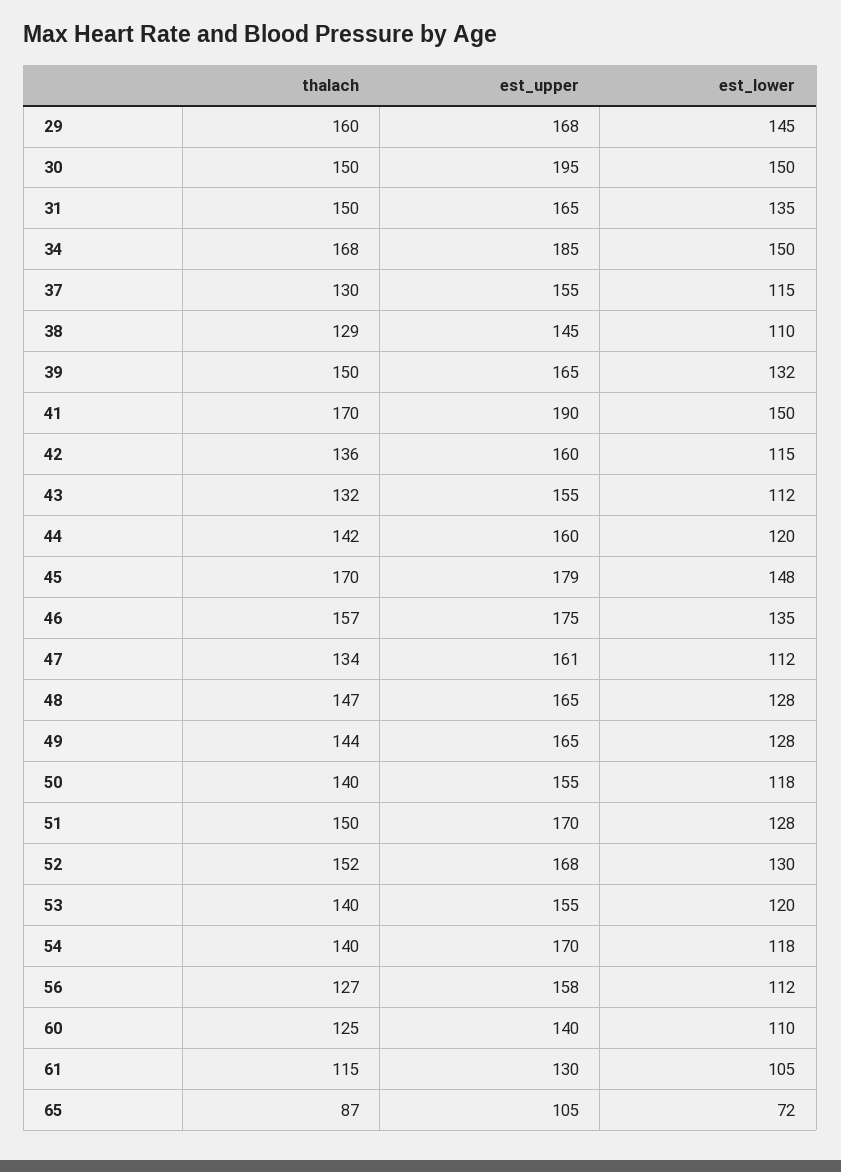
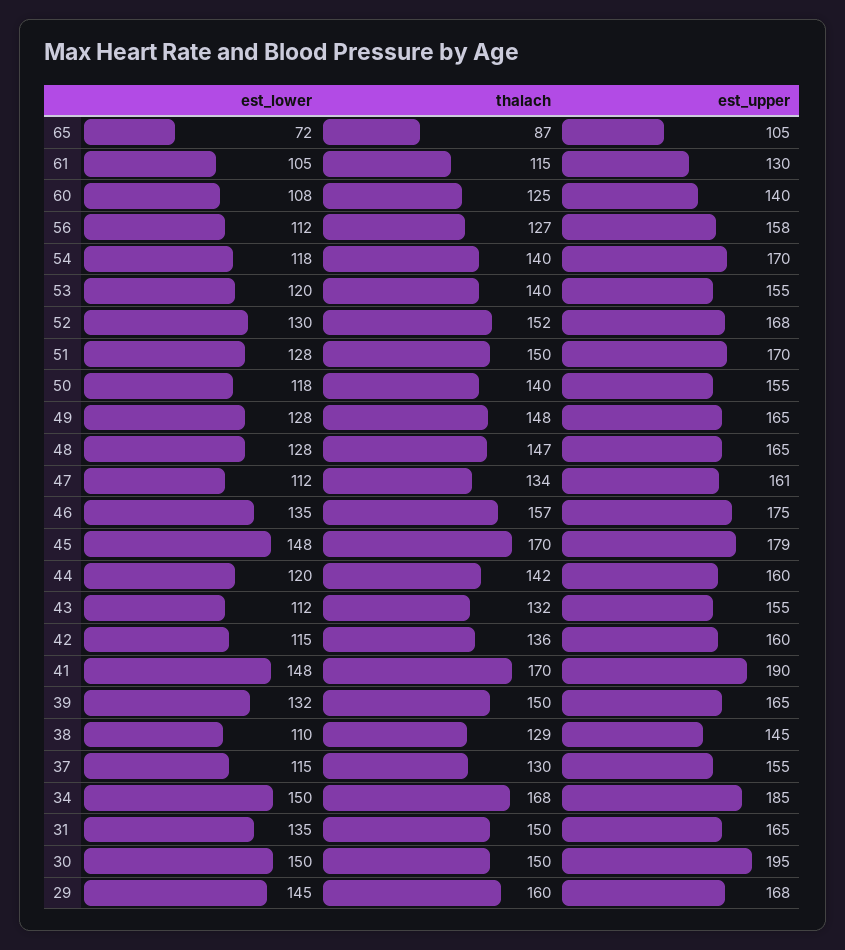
est_lower, 41: 150 -> 148
thalach, 49: 144 -> 148
est_lower, 60: 110 -> 108

